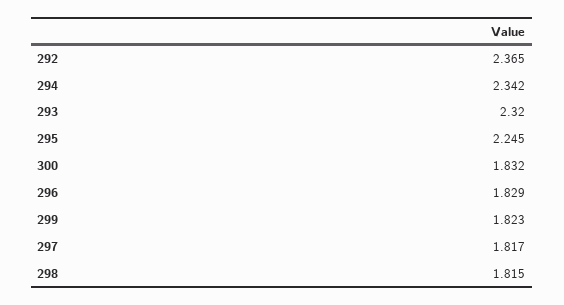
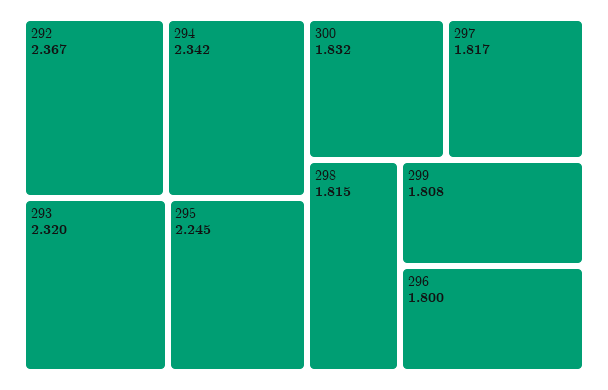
292: 2.365 -> 2.367
296: 1.829 -> 1.8
299: 1.823 -> 1.808

